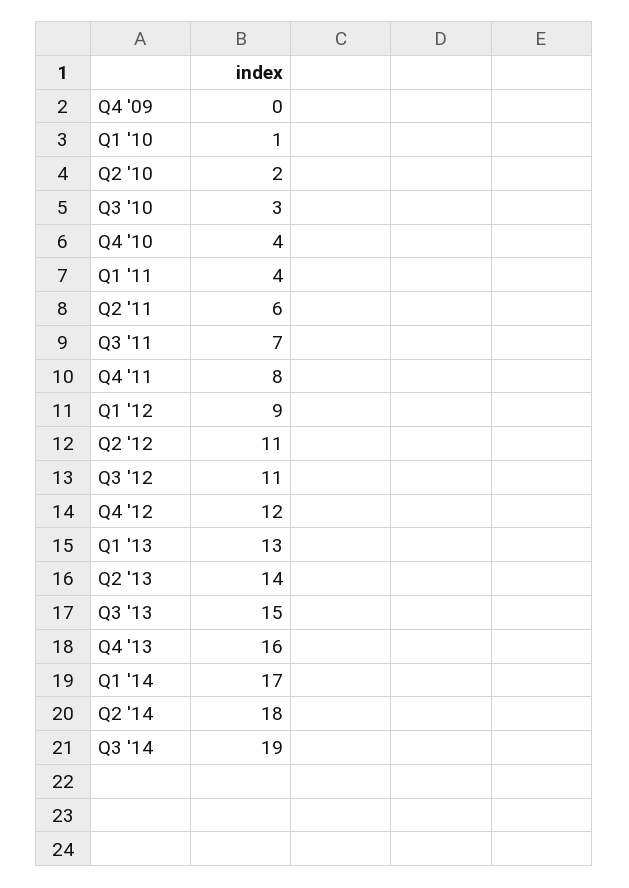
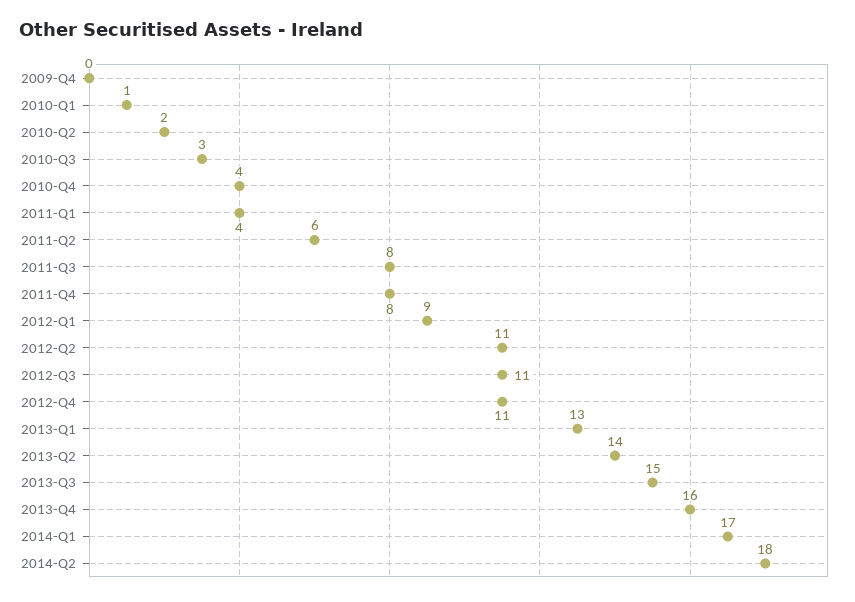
Q3 '11: 7 -> 8
Q4 '12: 12 -> 11
Q3 '14: 19 -> none

